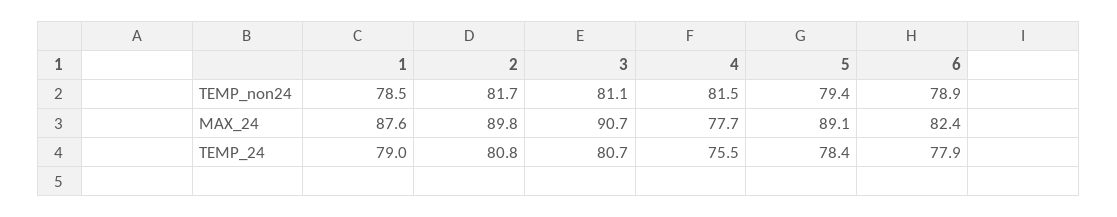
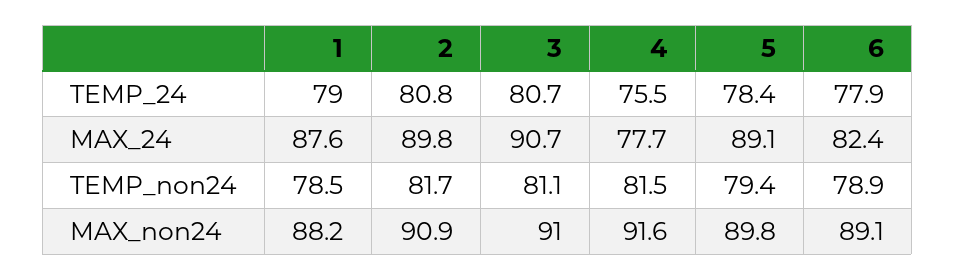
1, MAX_non24: none -> 88.2
2, MAX_non24: none -> 90.9
3, MAX_non24: none -> 91
4, MAX_non24: none -> 91.6
5, MAX_non24: none -> 89.8
6, MAX_non24: none -> 89.1

